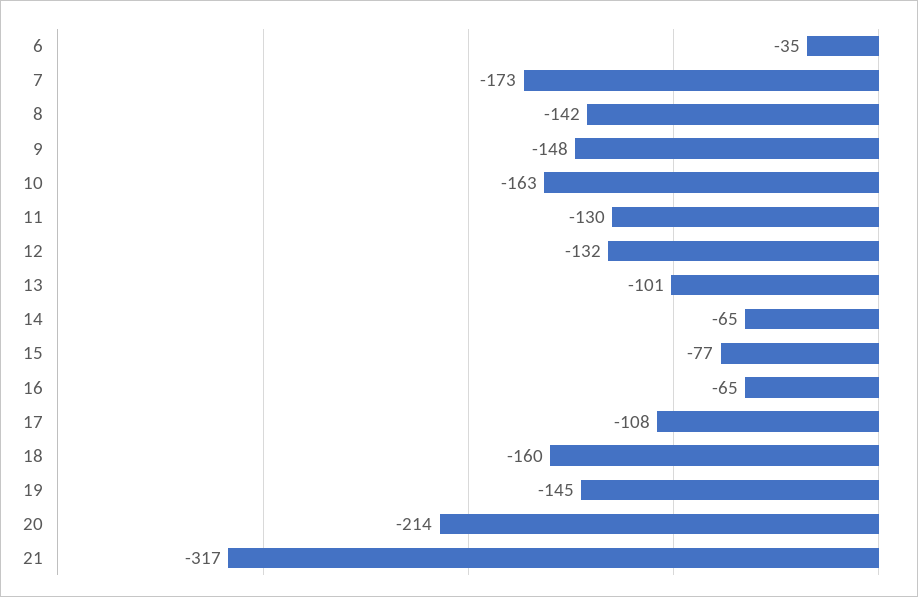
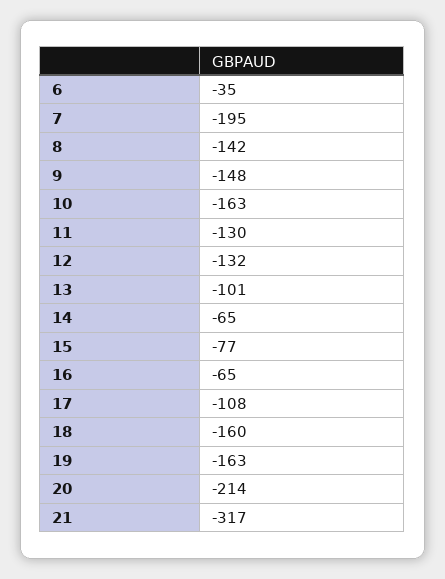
7: -173 -> -195
19: -145 -> -163

